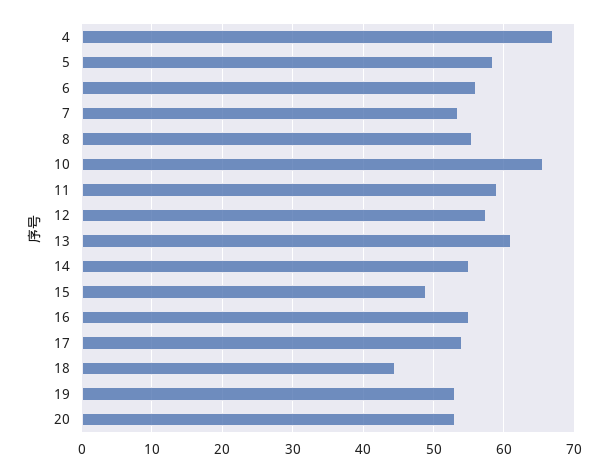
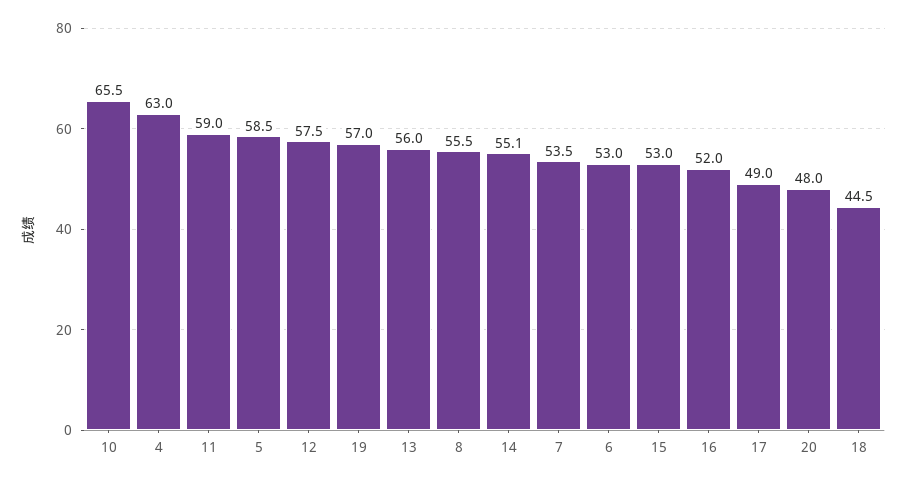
4: 67 -> 63
6: 56 -> 53
13: 61 -> 56
15: 49 -> 53
16: 55 -> 52
17: 54 -> 49
19: 53 -> 57
20: 53 -> 48

